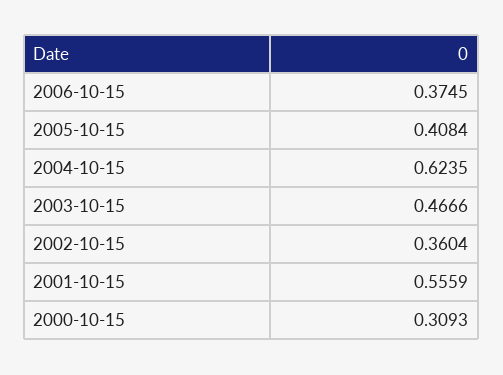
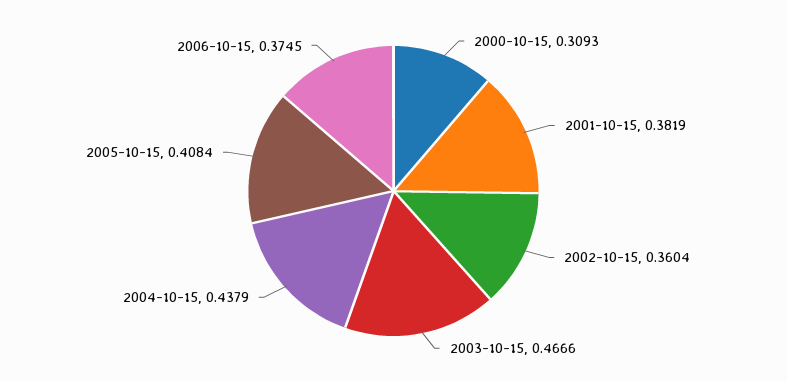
2004-10-15: 0.6235 -> 0.4379
2001-10-15: 0.5559 -> 0.3819

